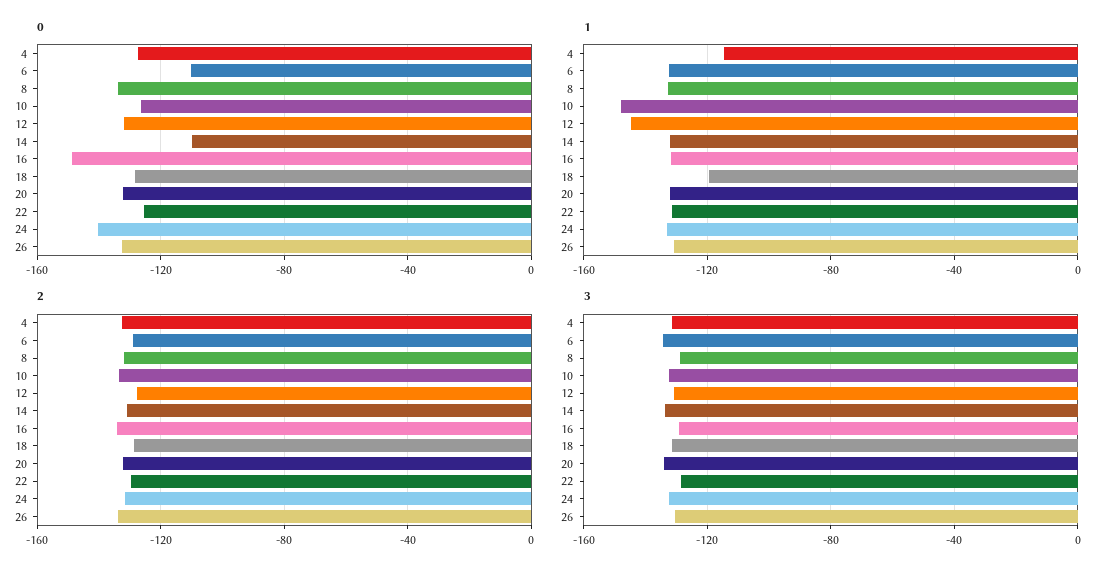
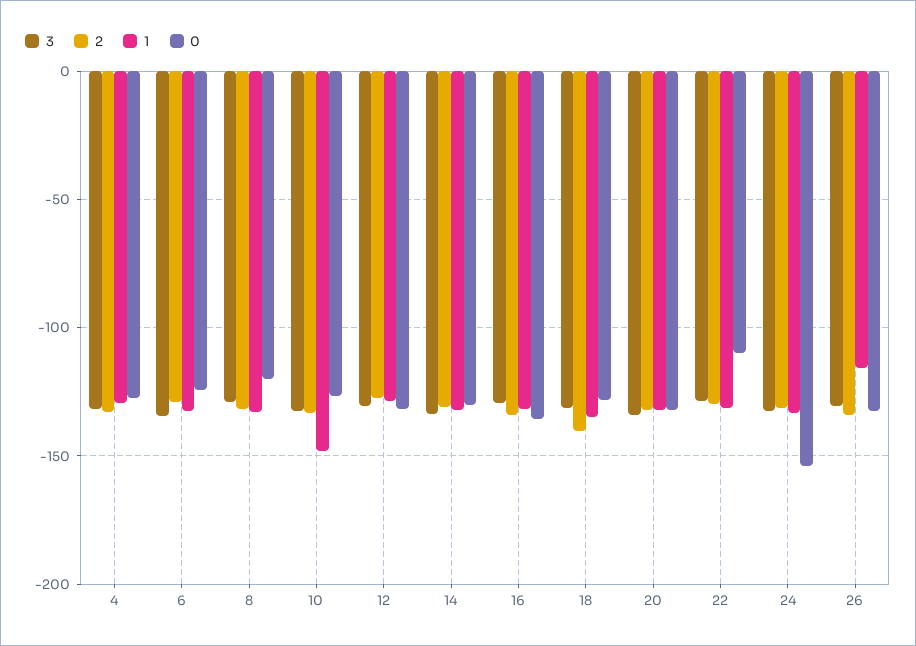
0, 6: -110 -> -125
0, 8: -135 -> -120
0, 14: -110 -> -130
0, 16: -150 -> -135
0, 22: -125 -> -110
0, 24: -140 -> -155
1, 4: -115 -> -130
1, 12: -145 -> -130
1, 18: -120 -> -135
1, 26: -130 -> -115
2, 18: -130 -> -140

